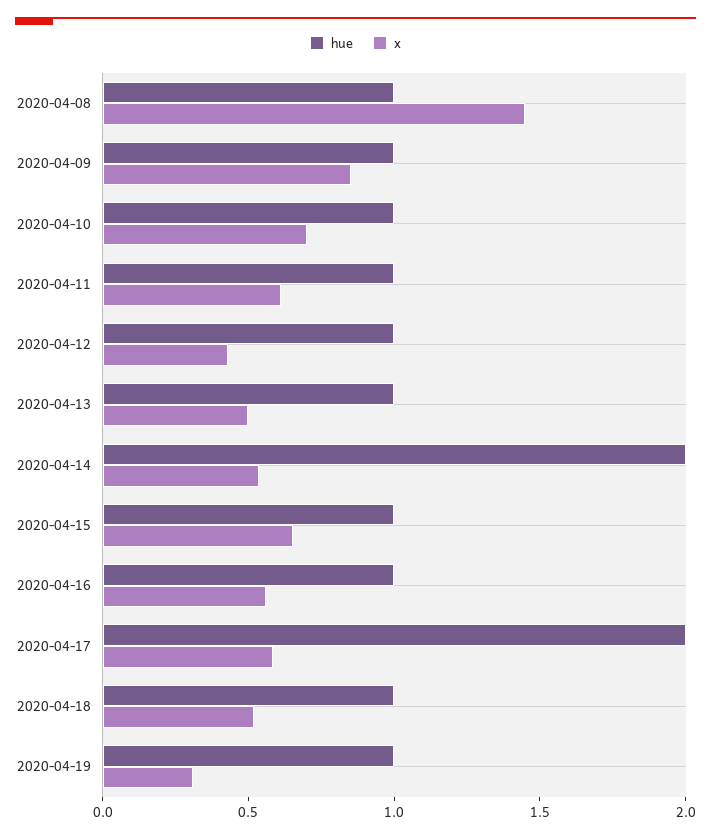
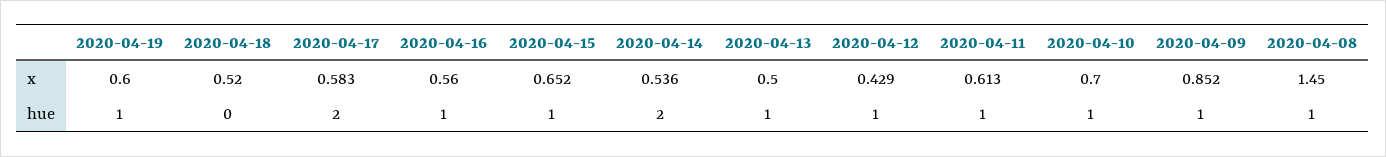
hue, 2020-04-18: 1 -> 0
x, 2020-04-19: 0.3 -> 0.6

